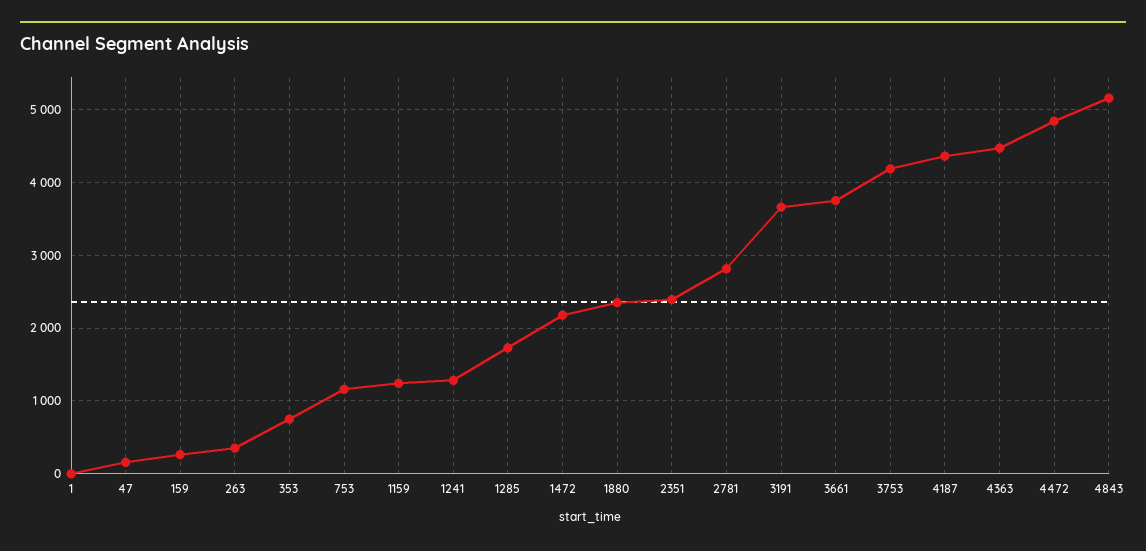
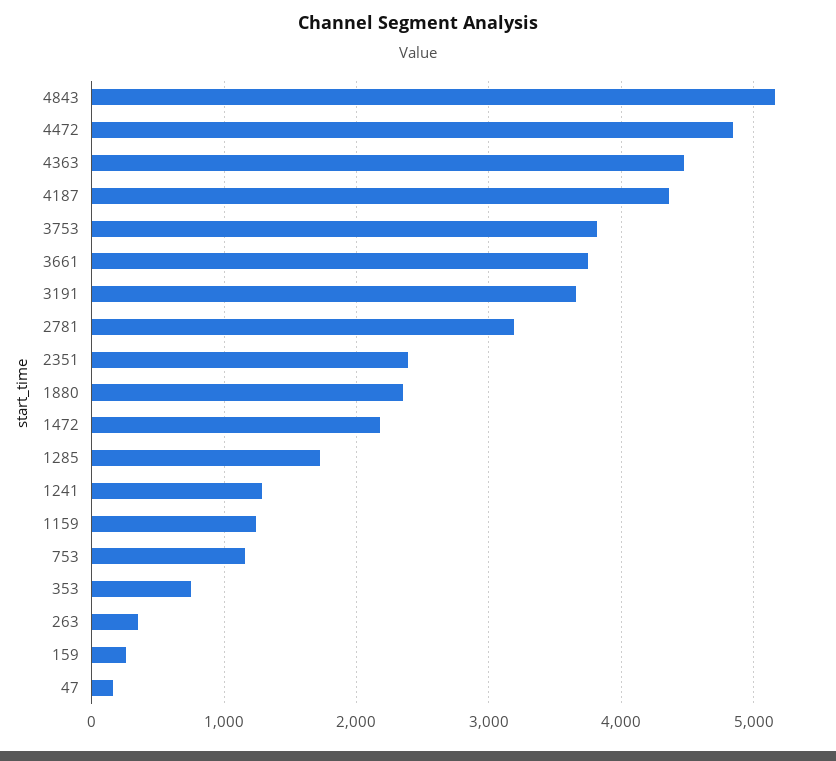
1: 0 -> none
2781: 2800 -> 3200
3753: 4200 -> 3800

